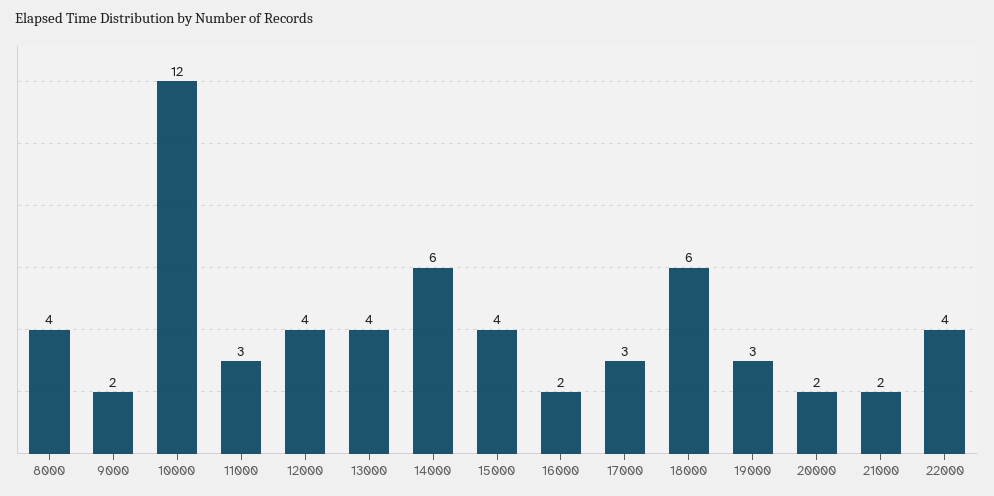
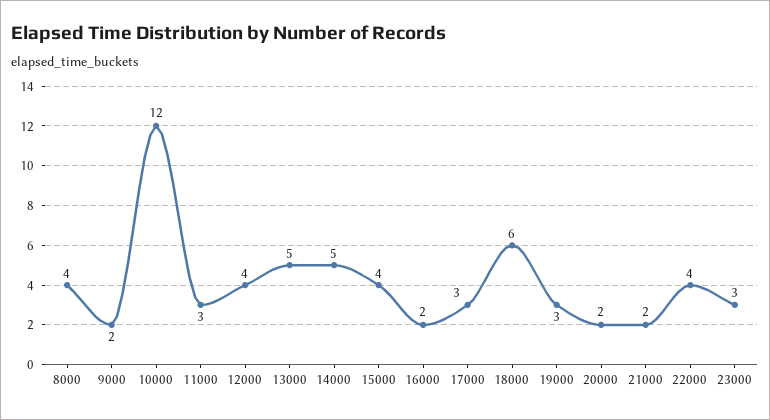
13000: 4 -> 5
14000: 6 -> 5
23000: none -> 3

